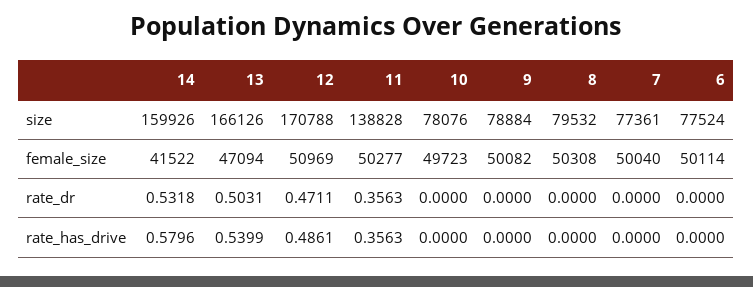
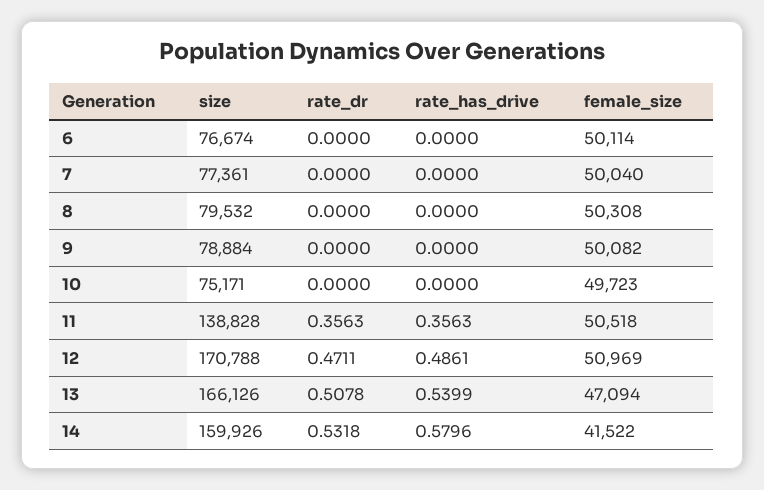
10, size: 78076 -> 75171
6, size: 77524 -> 76674
11, female_size: 50277 -> 50518
13, rate_dr: 0.5031 -> 0.5078

